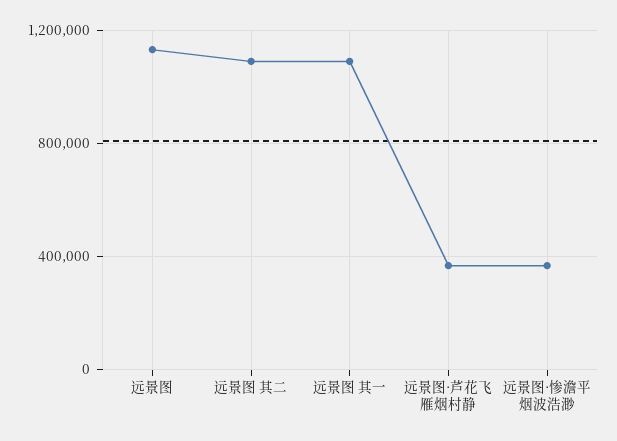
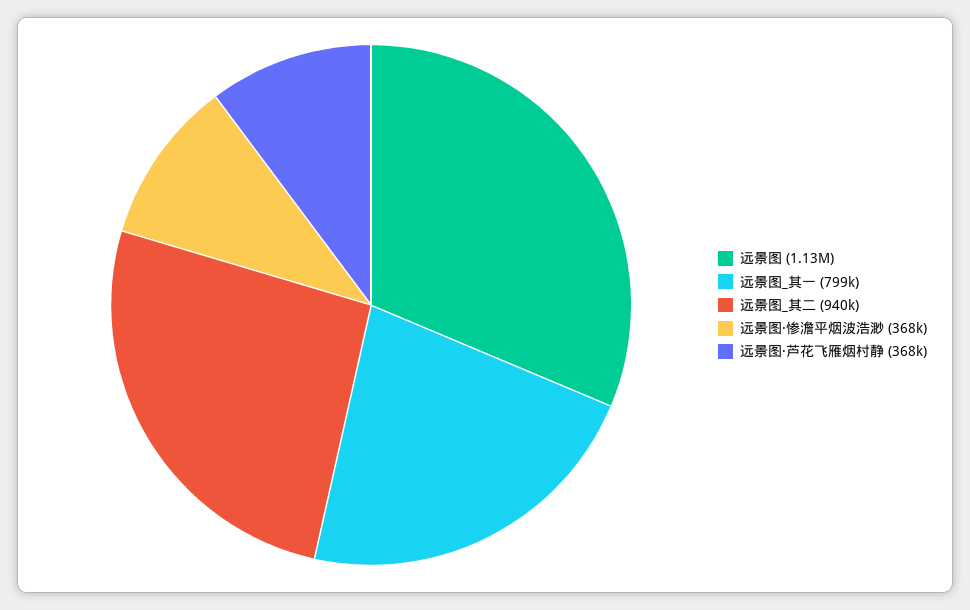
远景图 其二: 1100000 -> 940000
远景图 其一: 1100000 -> 799000

